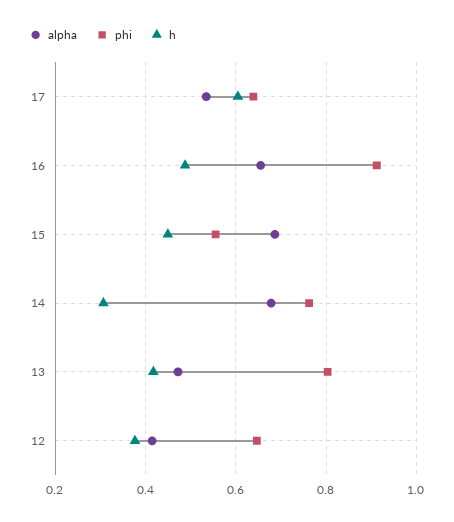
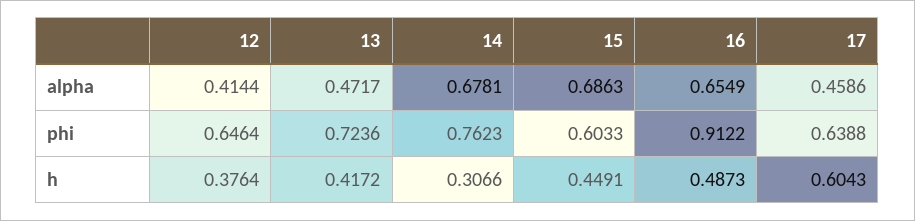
alpha, 17: 0.54 -> 0.4586
phi, 15: 0.56 -> 0.6033
phi, 13: 0.8 -> 0.7236

